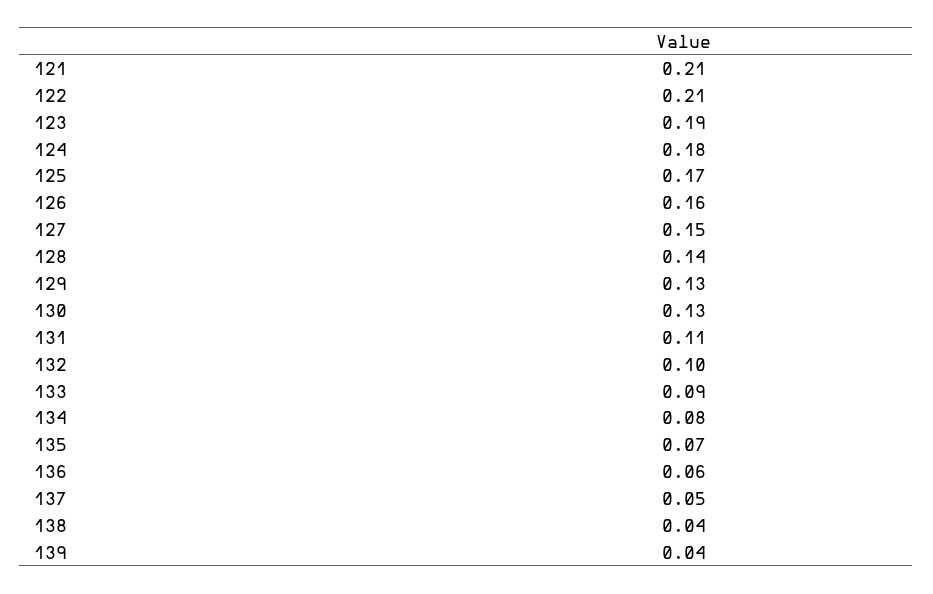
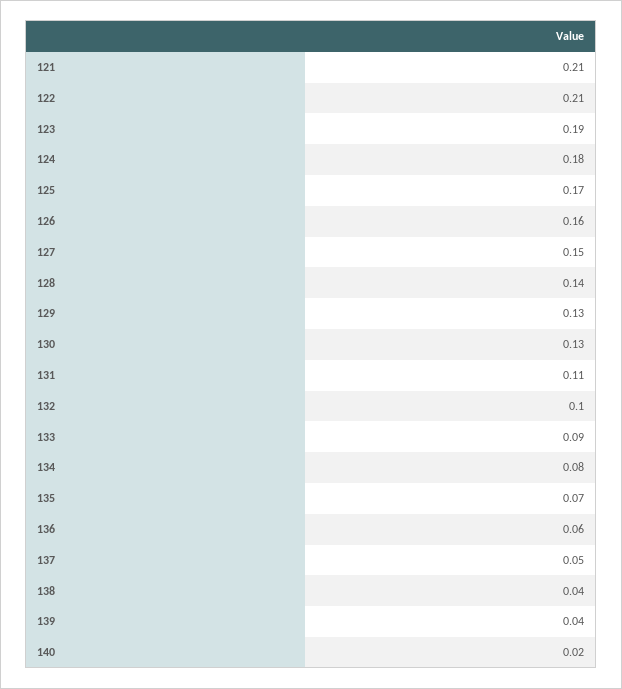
140: none -> 0.02

